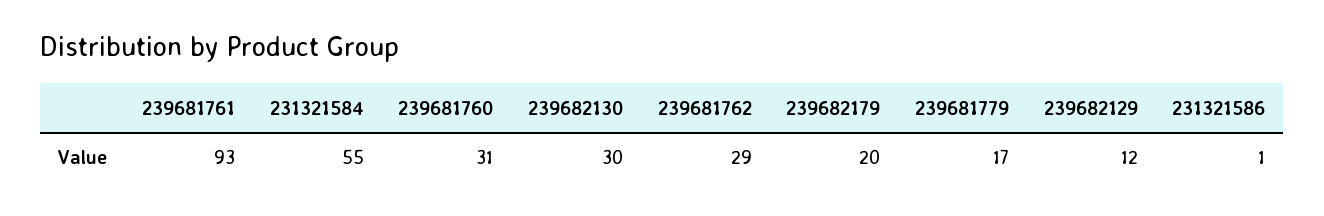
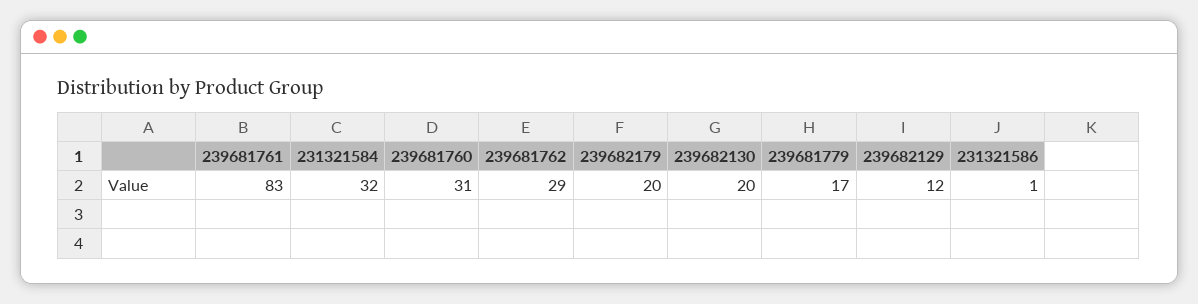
239681761: 93 -> 83
231321584: 55 -> 32
239682130: 30 -> 20

